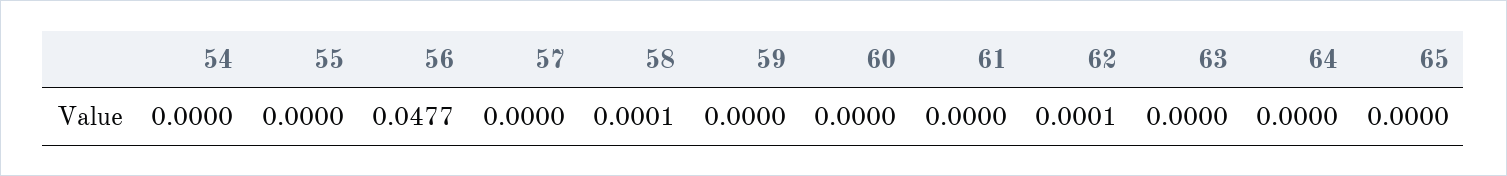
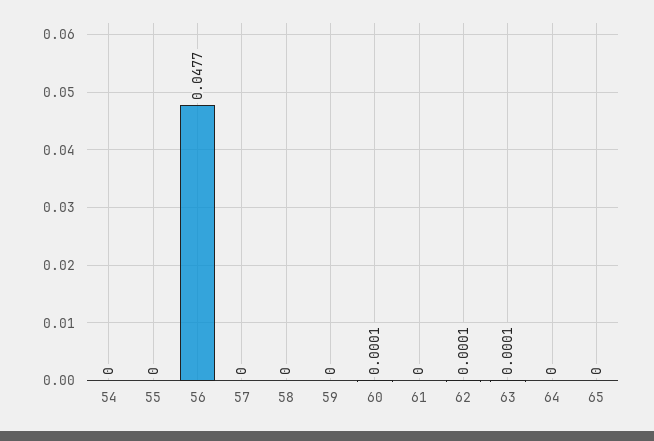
58: 0.0001 -> 0
60: 0 -> 0.0001
63: 0 -> 0.0001

